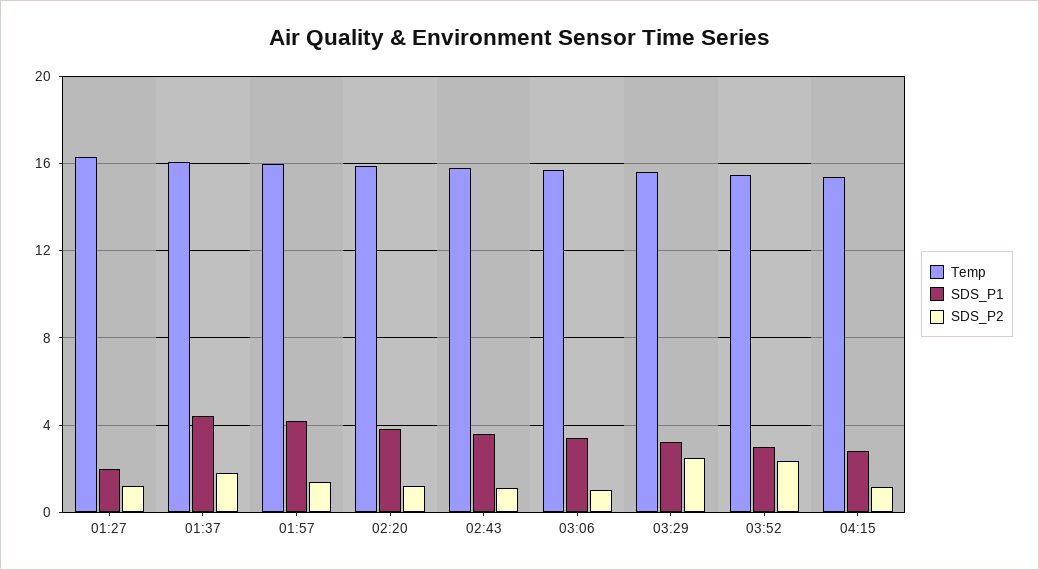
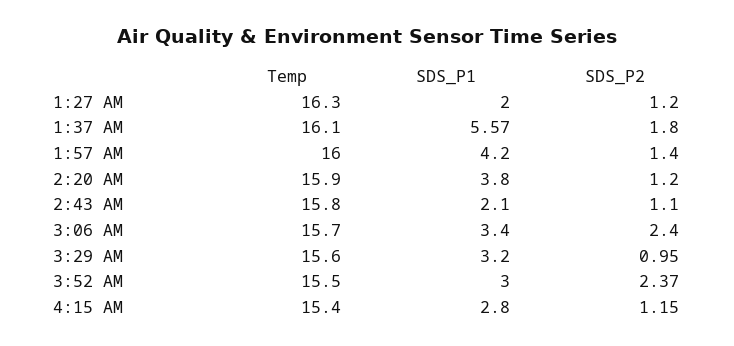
SDS_P1, 01:37: 4.5 -> 5.57
SDS_P1, 02:43: 3.5 -> 2.1
SDS_P2, 03:06: 1 -> 2.4
SDS_P2, 03:29: 2.5 -> 0.95

